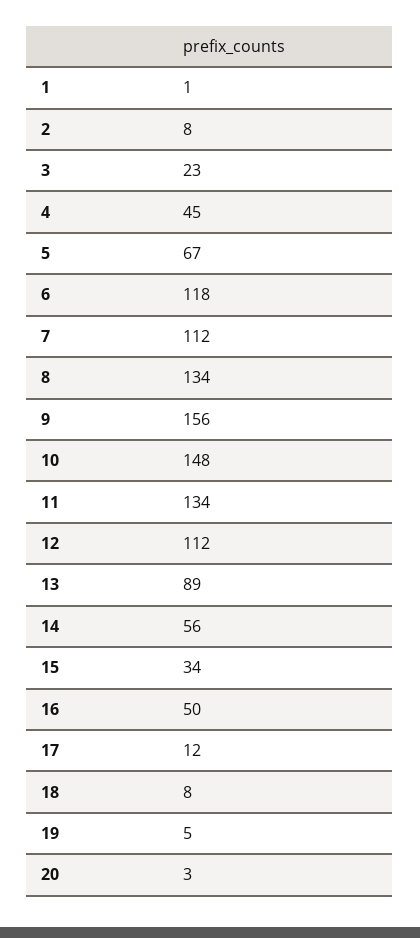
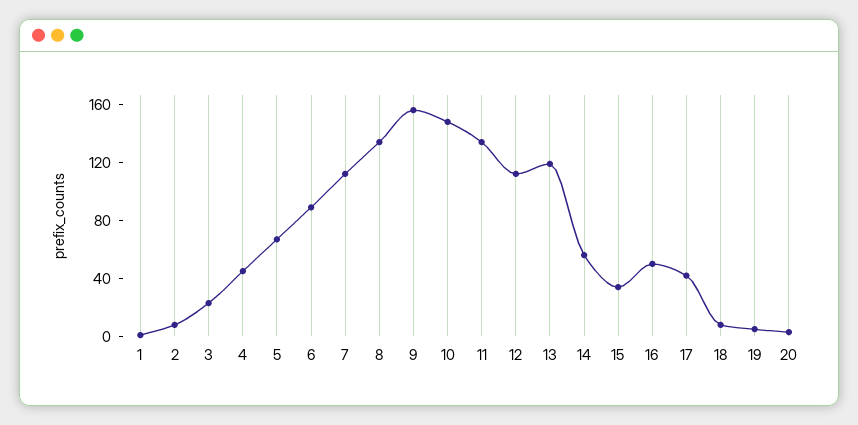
6: 118 -> 90
13: 89 -> 120
17: 12 -> 40

